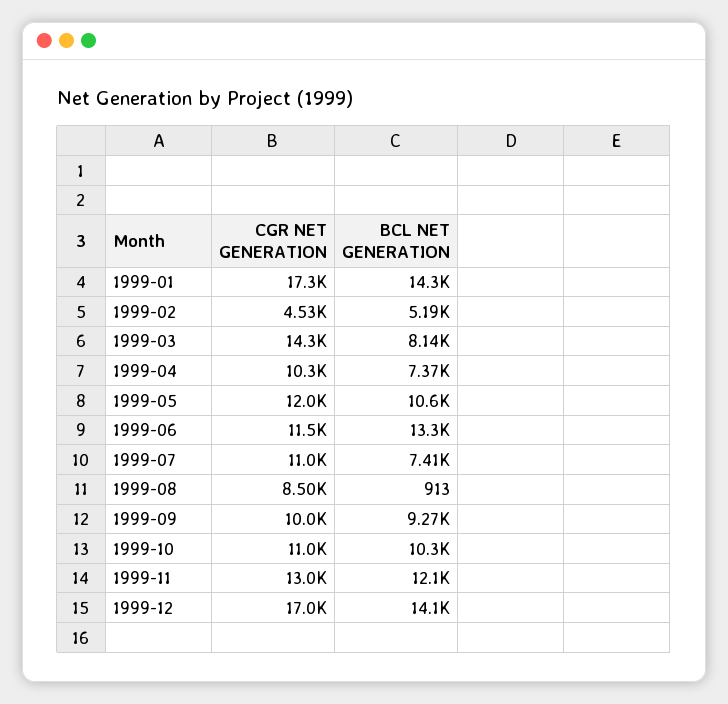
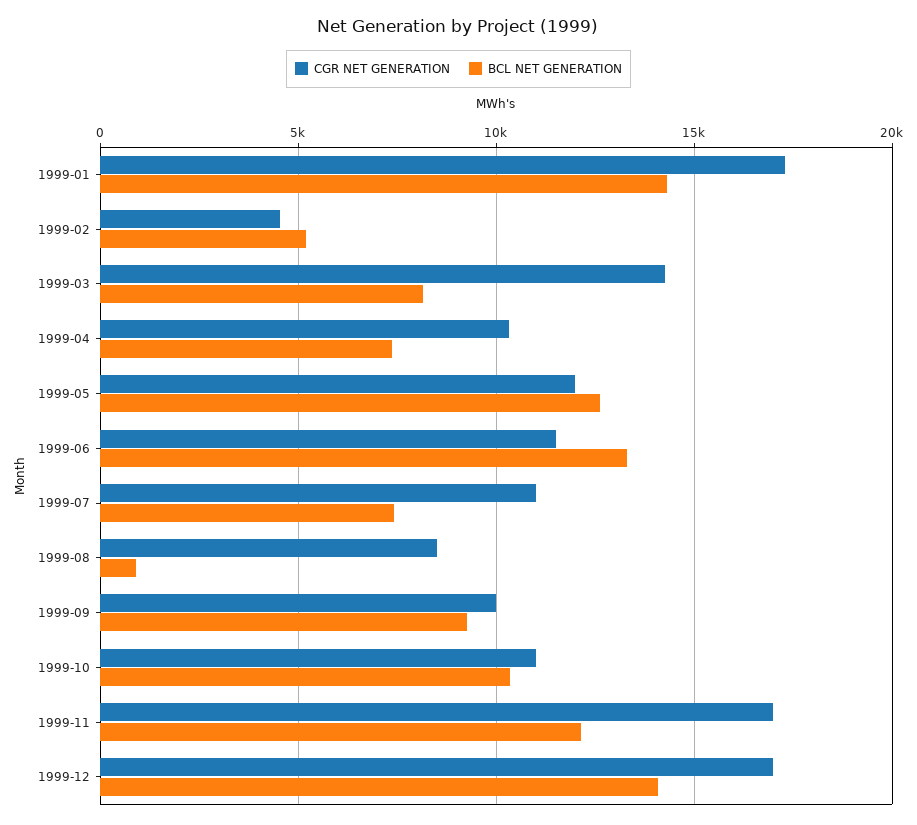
BCL NET GENERATION, 1999-05: 10600 -> 12500
CGR NET GENERATION, 1999-11: 13000 -> 17000

